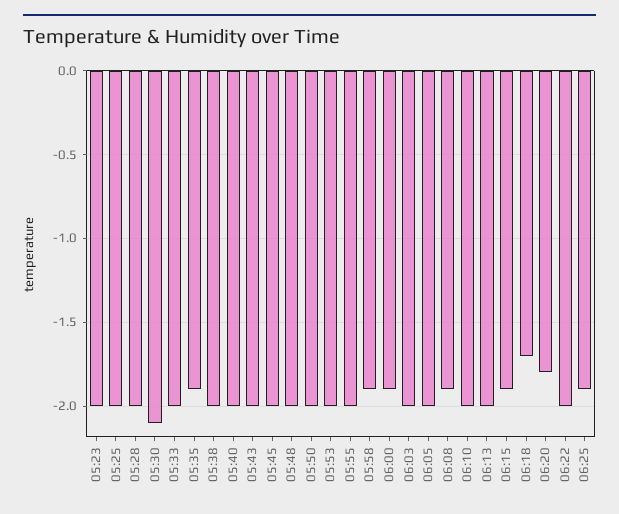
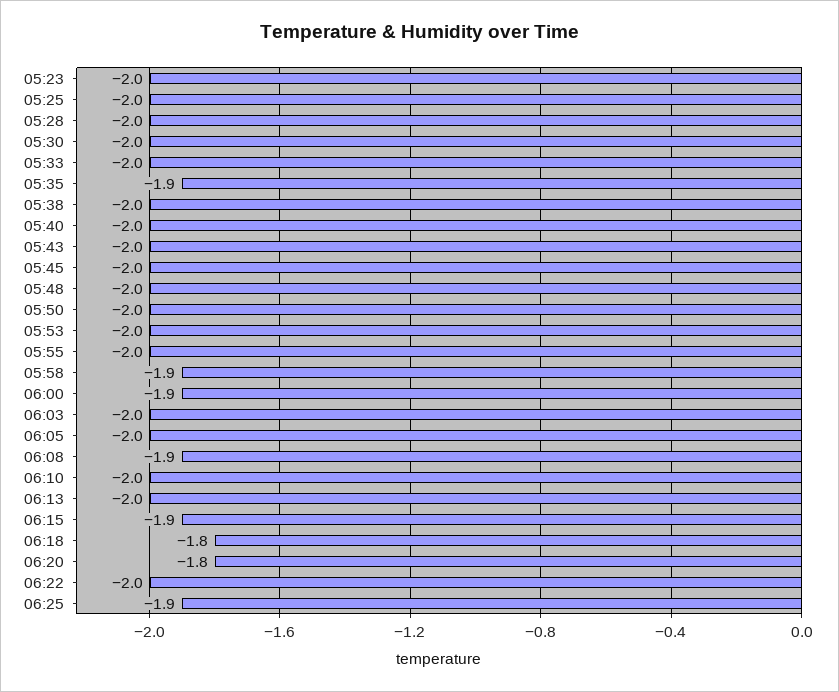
05:30: -2.1 -> -2
06:18: -1.7 -> -1.8

